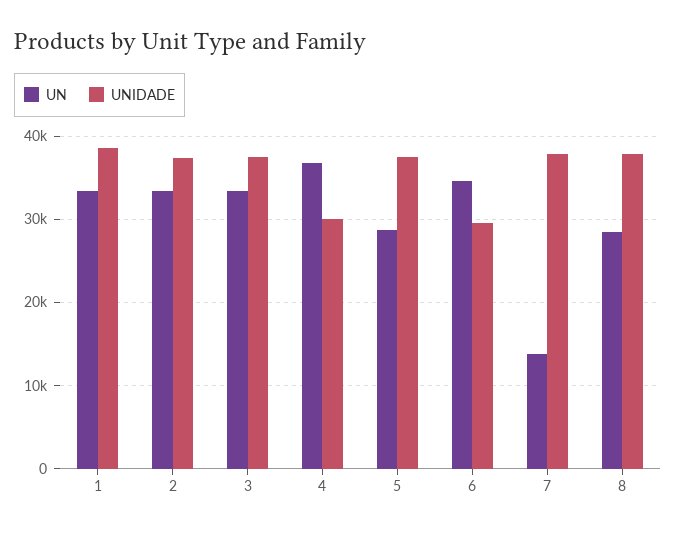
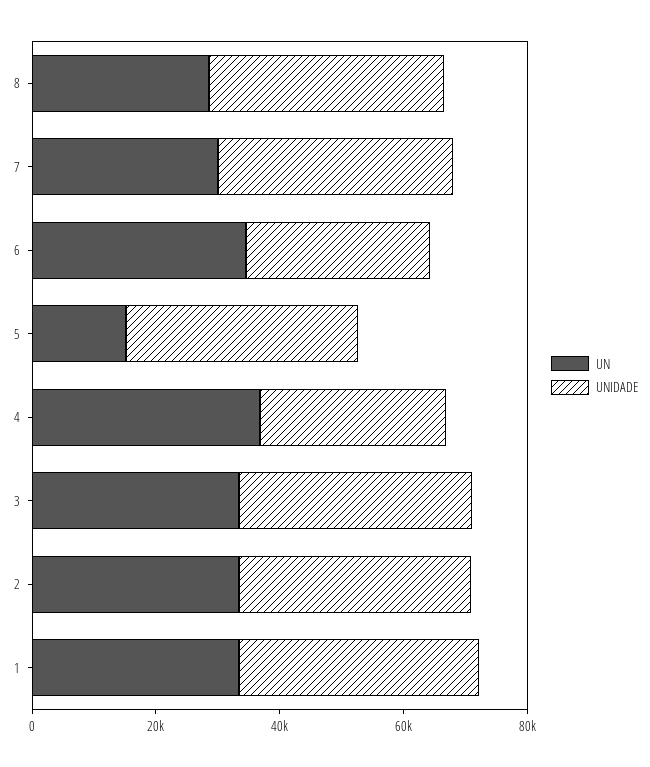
UN, 5: 29000 -> 15000
UN, 7: 14000 -> 30000

